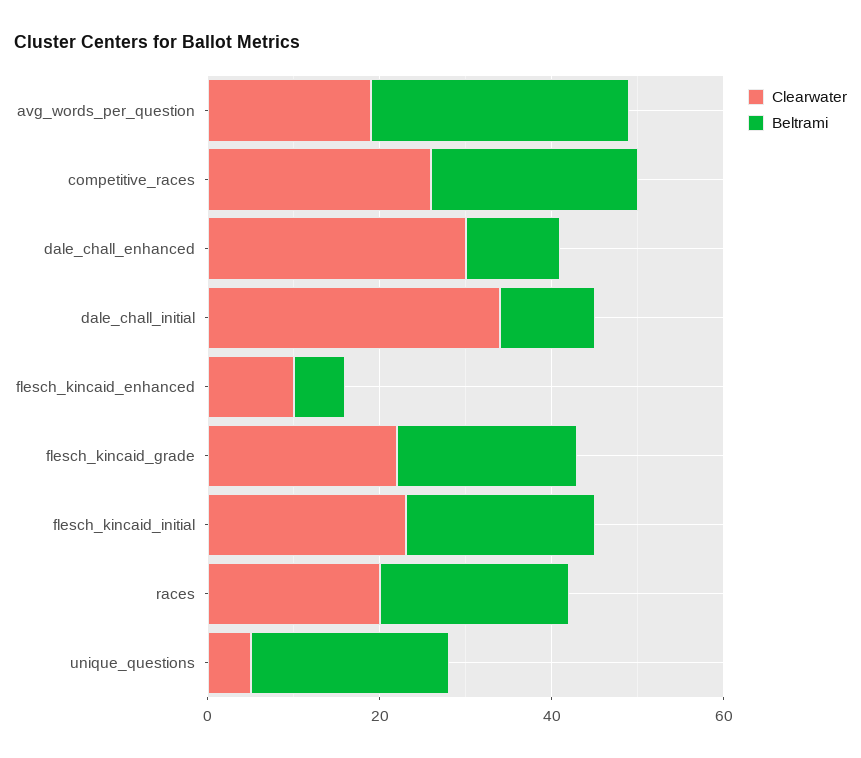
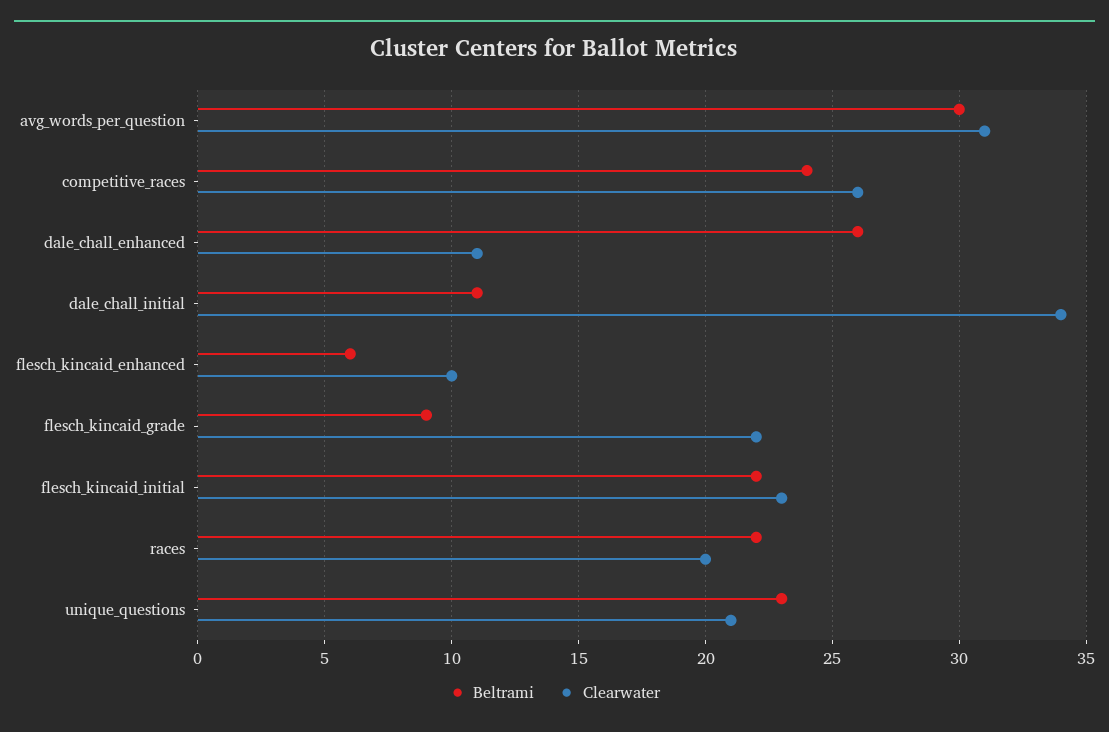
Clearwater, avg_words_per_question: 20 -> 31
Clearwater, dale_chall_enhanced: 30 -> 11
Beltrami, dale_chall_enhanced: 10 -> 26
Beltrami, flesch_kincaid_grade: 20 -> 9
Clearwater, unique_questions: 5 -> 21

